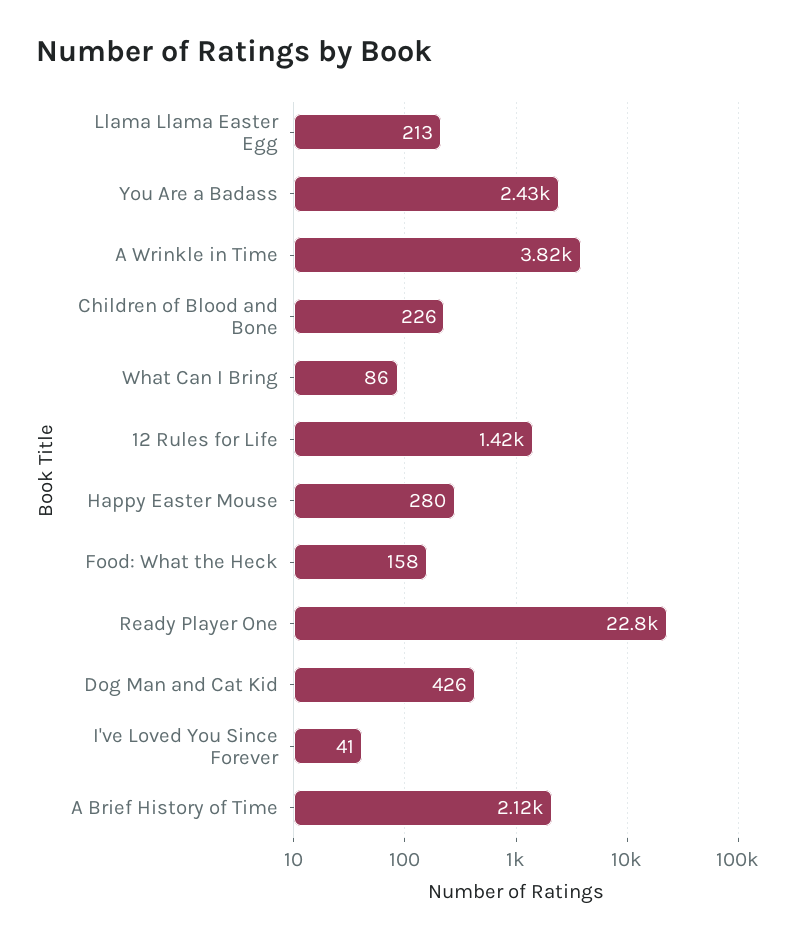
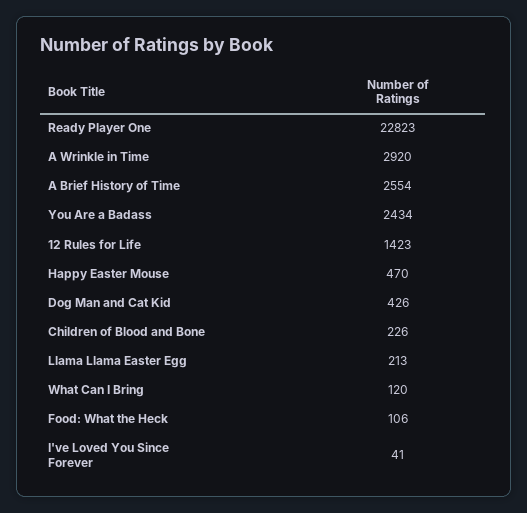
A Wrinkle in Time: 3820 -> 2920
What Can I Bring: 86 -> 120
Happy Easter Mouse: 280 -> 470
Food: What the Heck: 158 -> 106
A Brief History of Time: 2120 -> 2554

